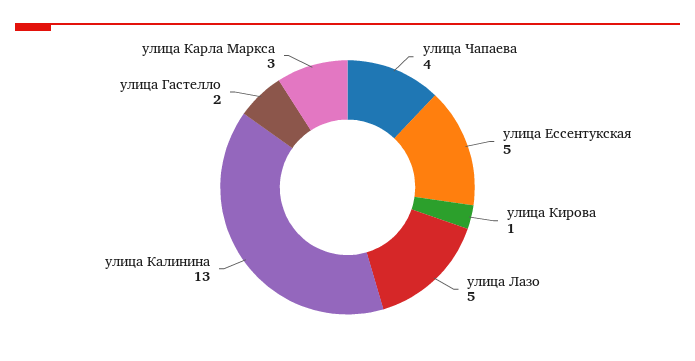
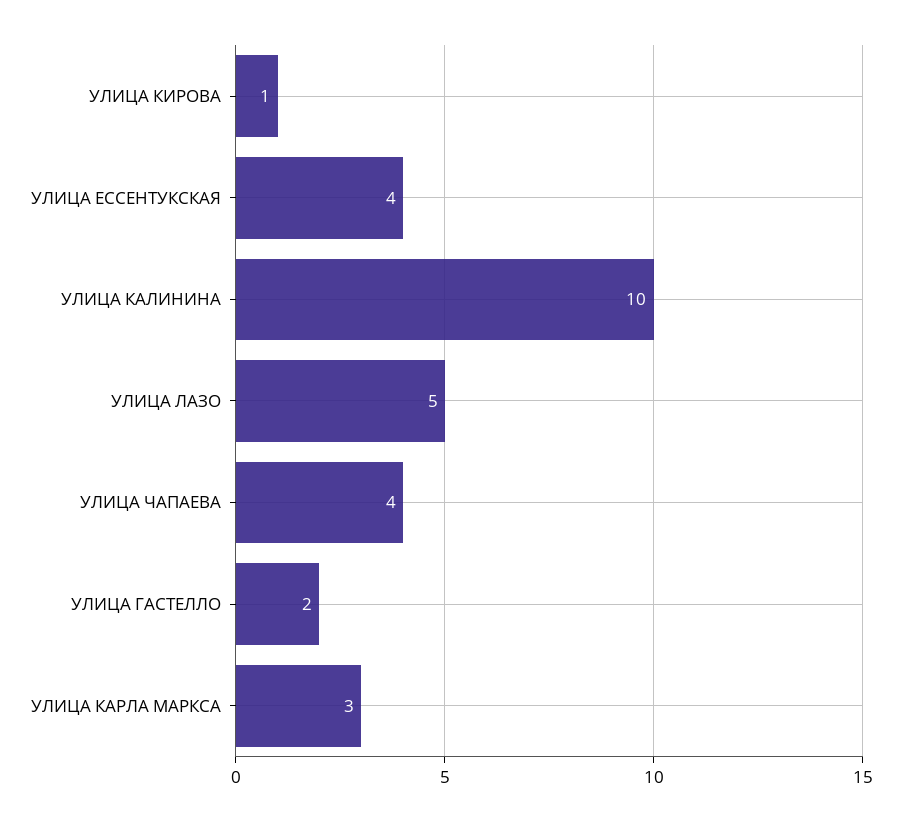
улица Ессентукская: 5 -> 4
улица Калинина: 13 -> 10

